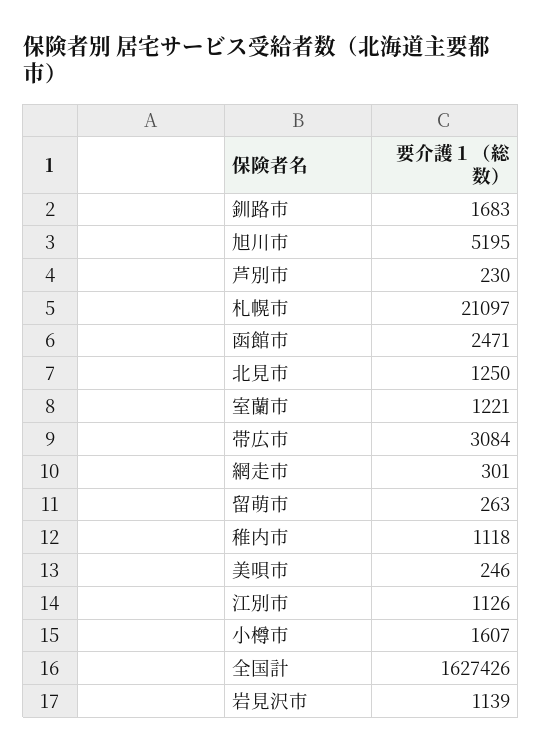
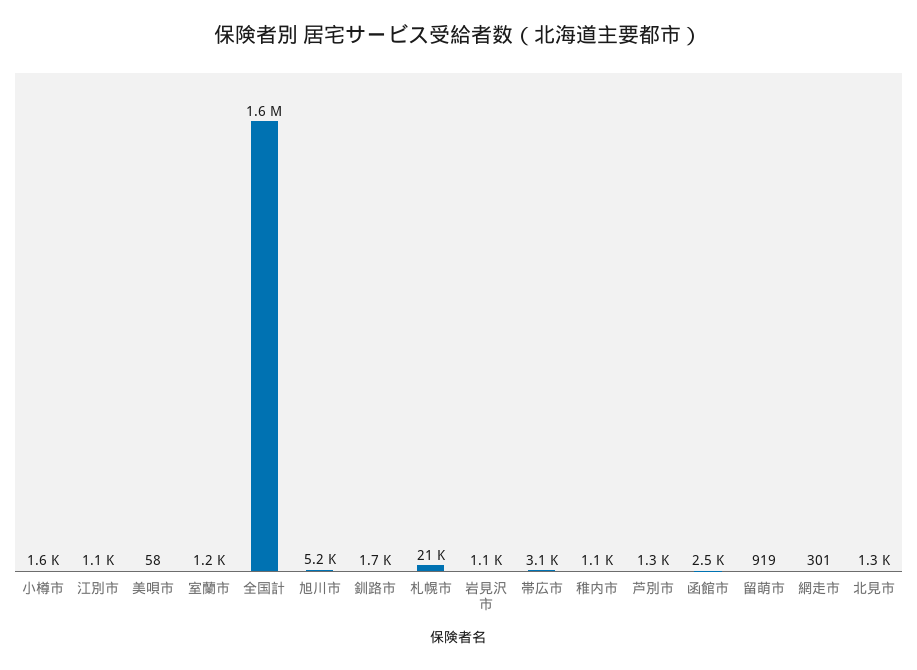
芦別市: 230 -> 1300
留萌市: 263 -> 919
美唄市: 246 -> 58

